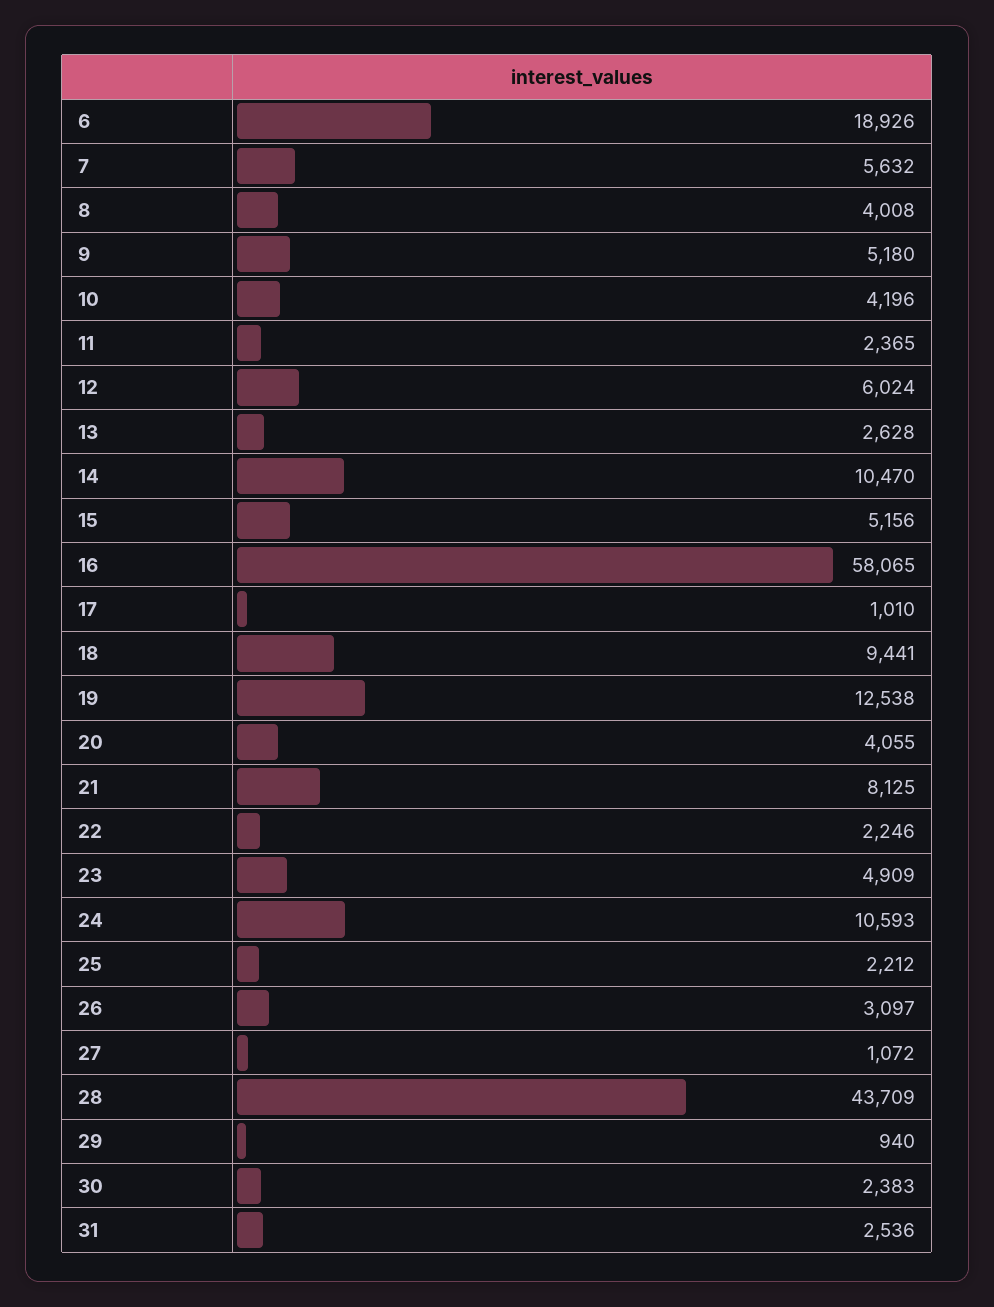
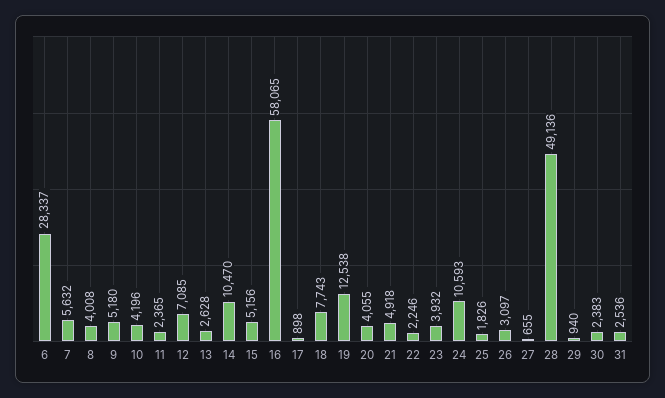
6: 18926 -> 28337
12: 6024 -> 7085
17: 1010 -> 898
18: 9441 -> 7743
21: 8125 -> 4918
23: 4909 -> 3932
25: 2212 -> 1826
27: 1072 -> 655
28: 43709 -> 49136

